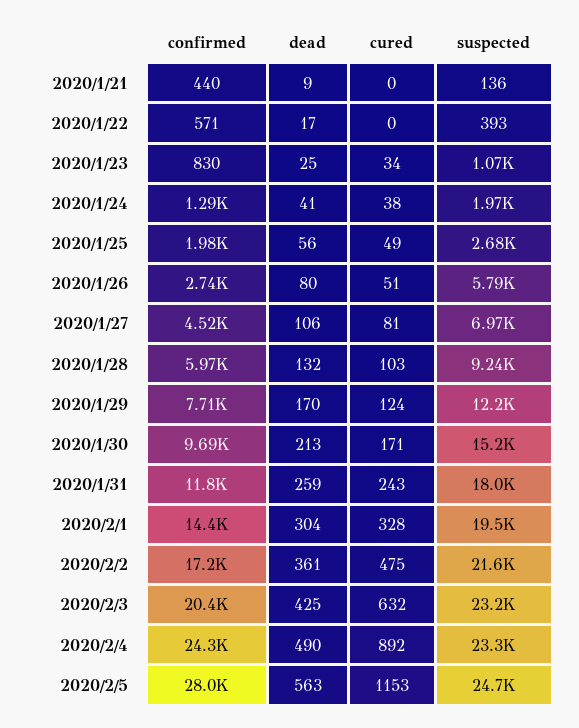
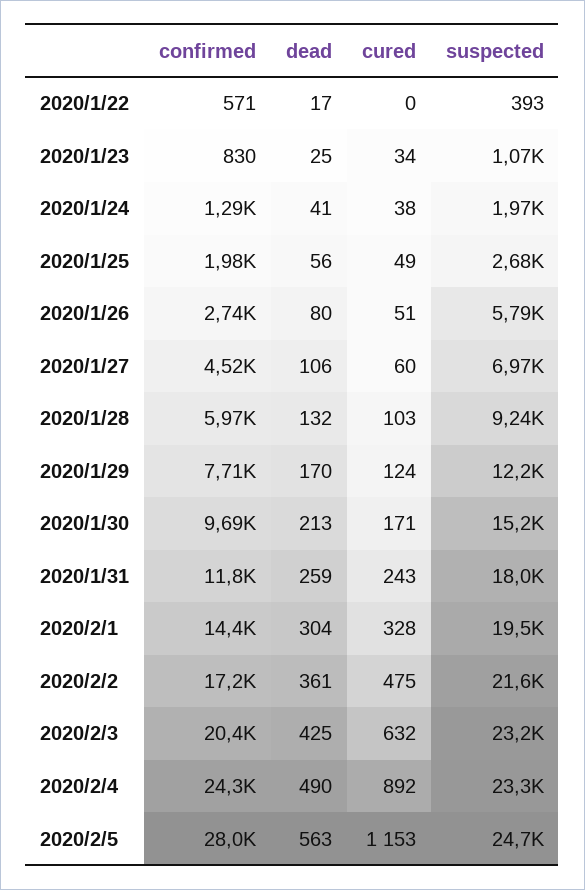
confirmed, 2020/1/21: 440 -> none
dead, 2020/1/21: 9 -> none
cured, 2020/1/21: 0 -> none
suspected, 2020/1/21: 136 -> none
cured, 2020/1/27: 81 -> 60

